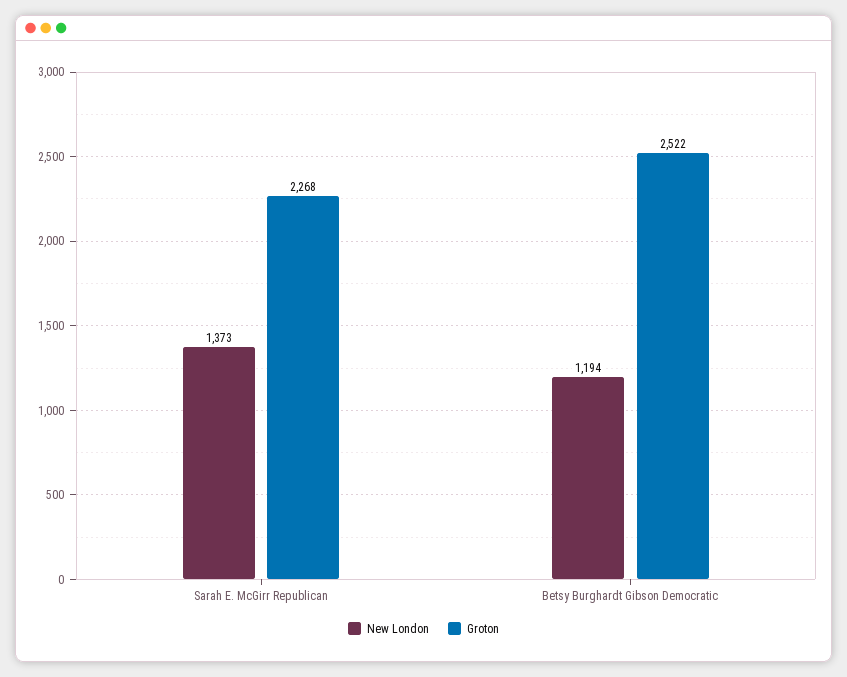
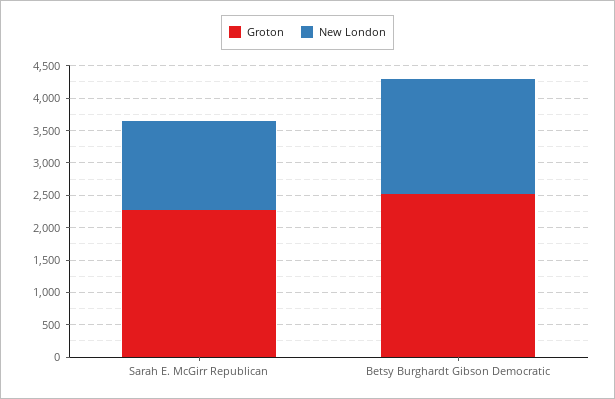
New London, Betsy Burghardt Gibson Democratic: 1194 -> 1750

